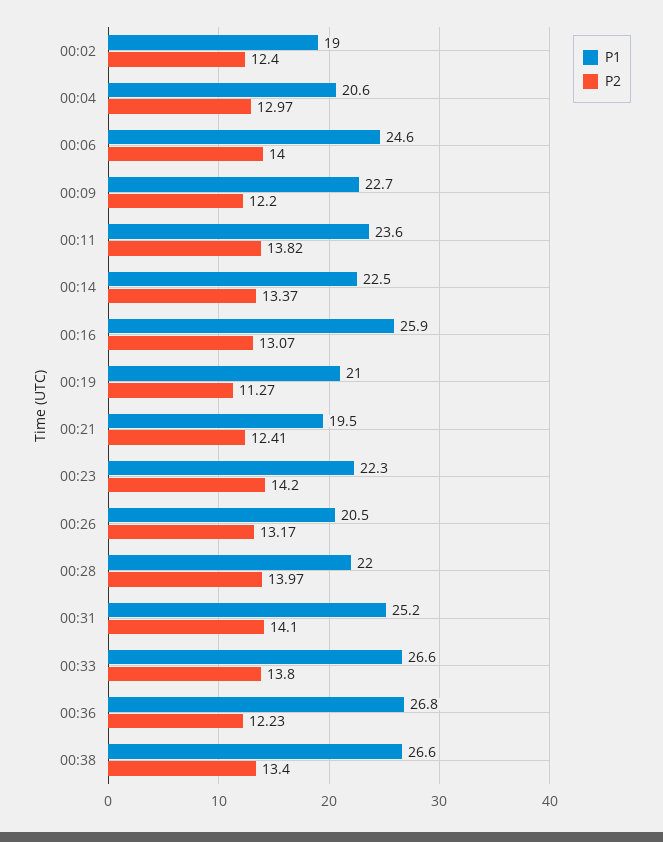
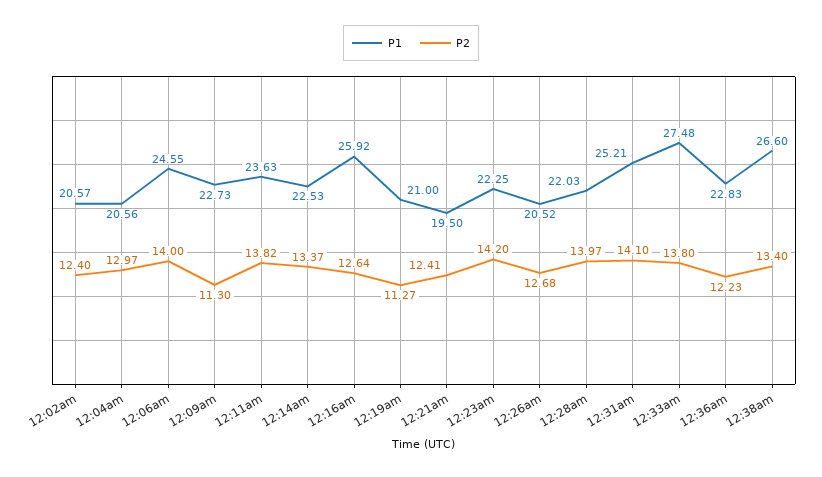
P1, 00:02: 19 -> 20.57
P2, 00:09: 12.2 -> 11.3
P2, 00:16: 13.07 -> 12.64
P2, 00:26: 13.17 -> 12.68
P1, 00:33: 26.6 -> 27.48
P1, 00:36: 26.8 -> 22.83

